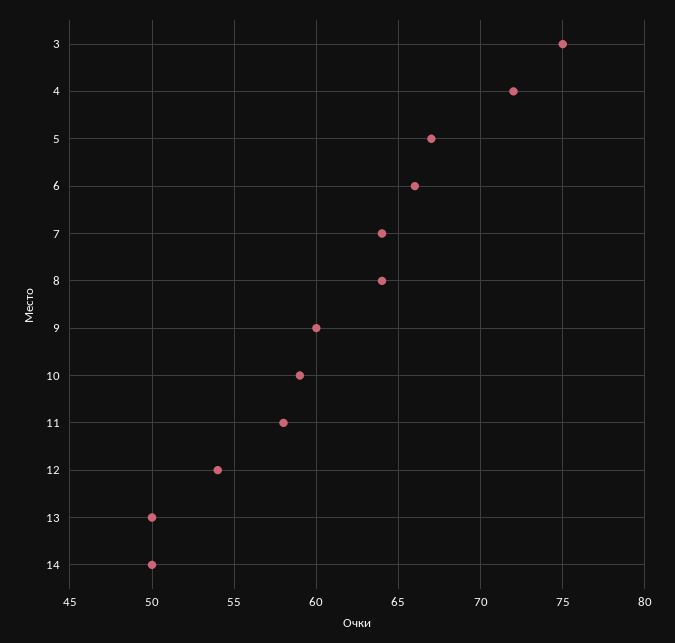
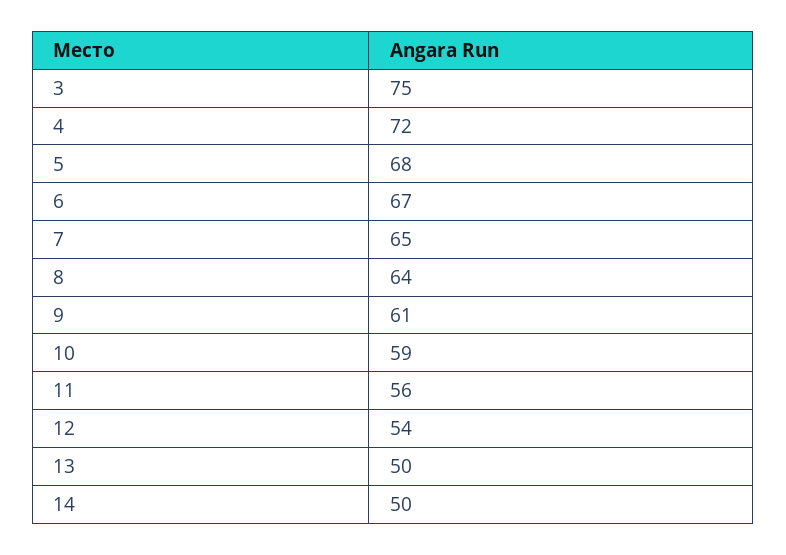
5: 67 -> 68
6: 66 -> 67
7: 64 -> 65
9: 60 -> 61
11: 58 -> 56

